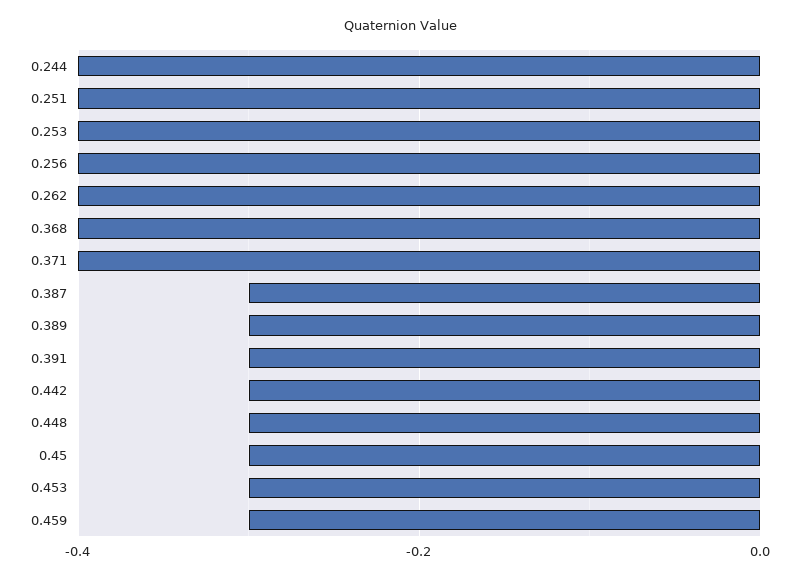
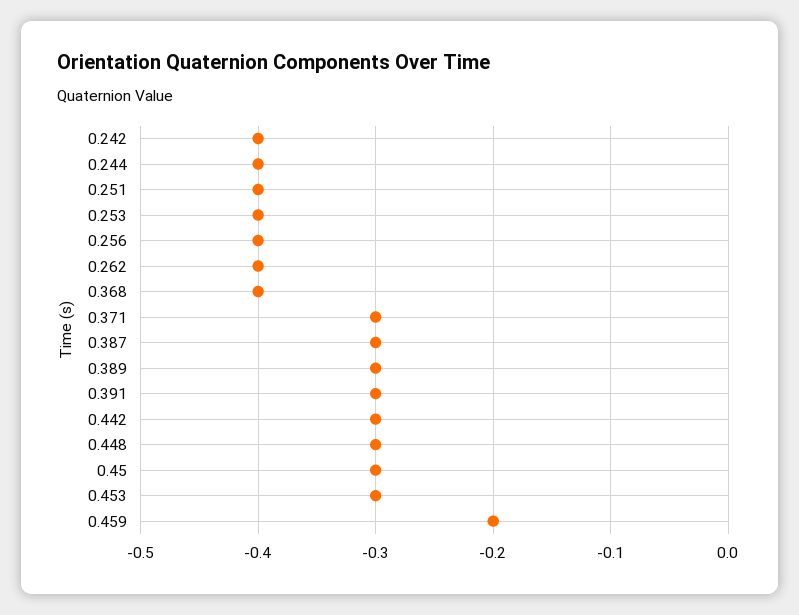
0.371: -0.4 -> -0.3
0.459: -0.3 -> -0.2
0.242: none -> -0.4

